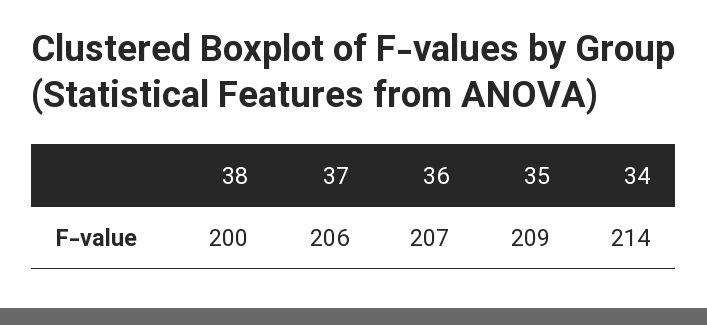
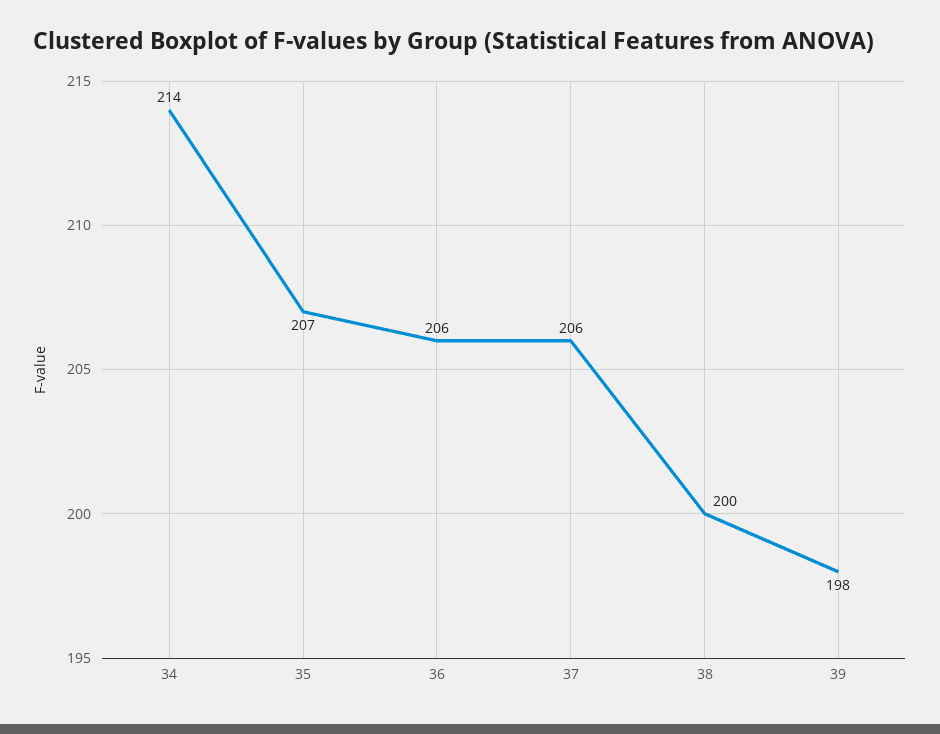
36: 207 -> 206
35: 209 -> 207
39: none -> 198

